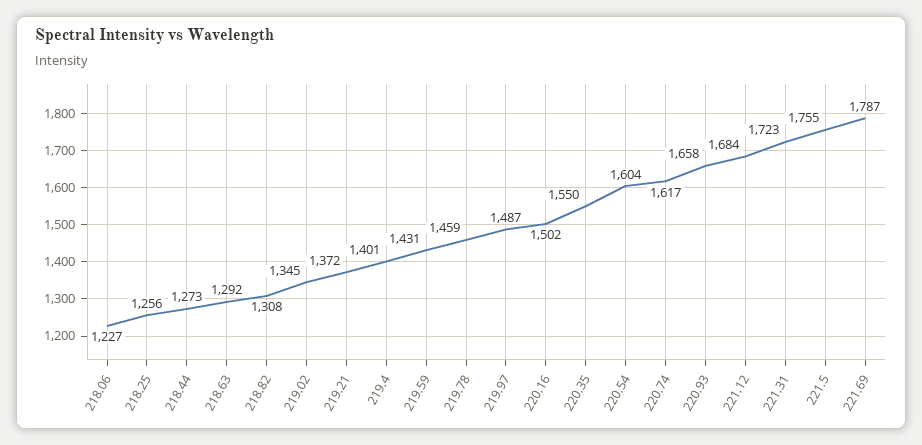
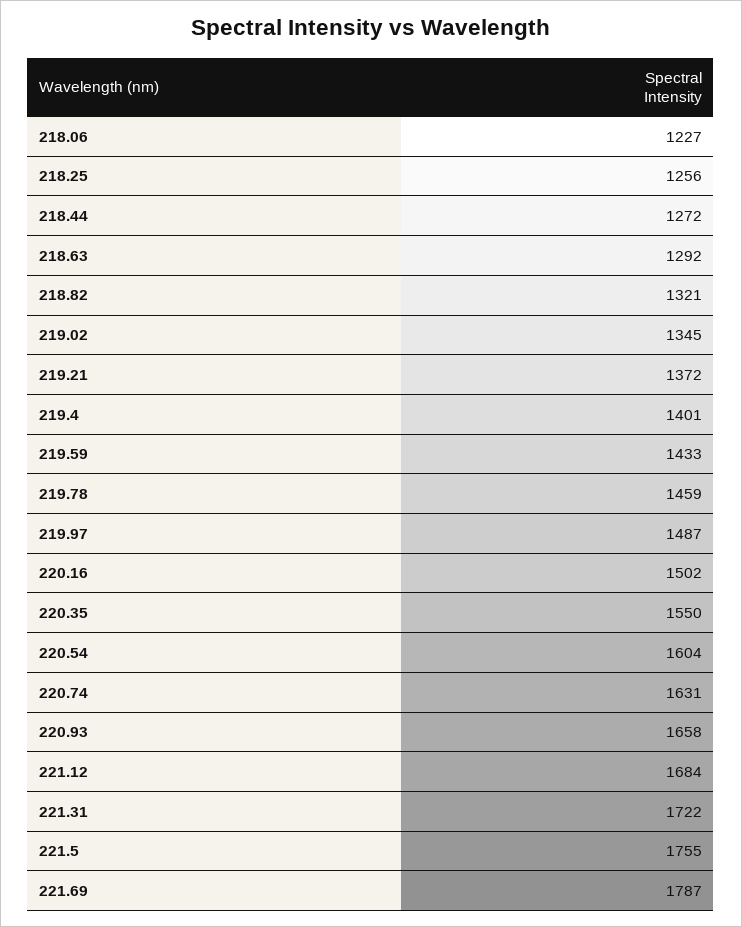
218.44: 1273 -> 1272
218.82: 1308 -> 1321
219.59: 1431 -> 1433
220.74: 1617 -> 1631
221.31: 1723 -> 1722

